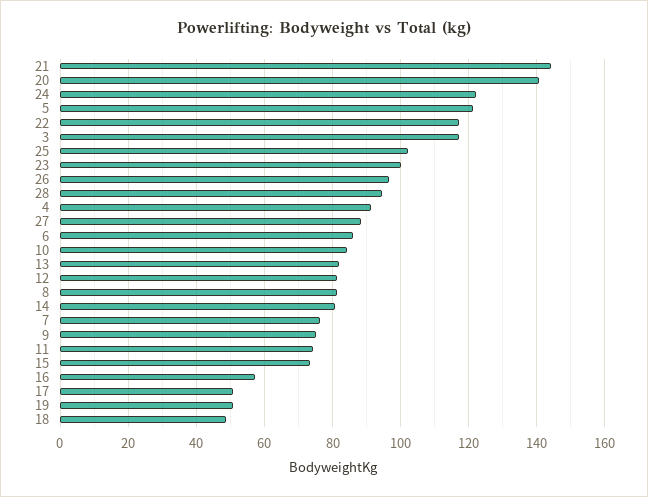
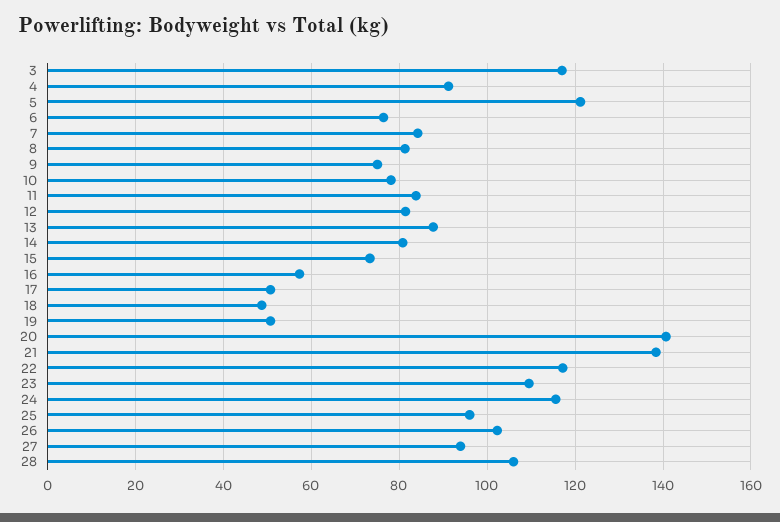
21: 144 -> 138
24: 122 -> 116
25: 102 -> 96
23: 100 -> 110
26: 96 -> 102
28: 94 -> 106
27: 88 -> 94
6: 86 -> 76
10: 84 -> 78
13: 82 -> 88
7: 76 -> 84
11: 74 -> 84

